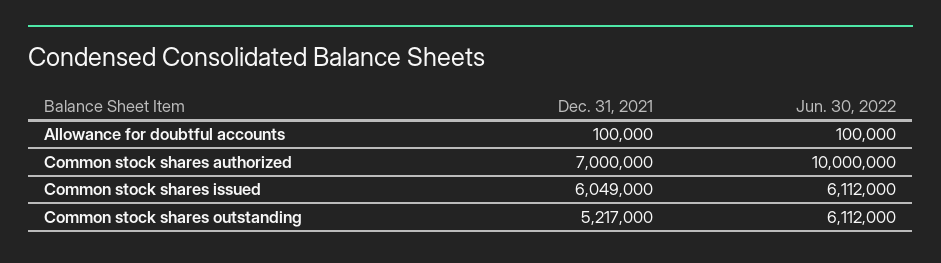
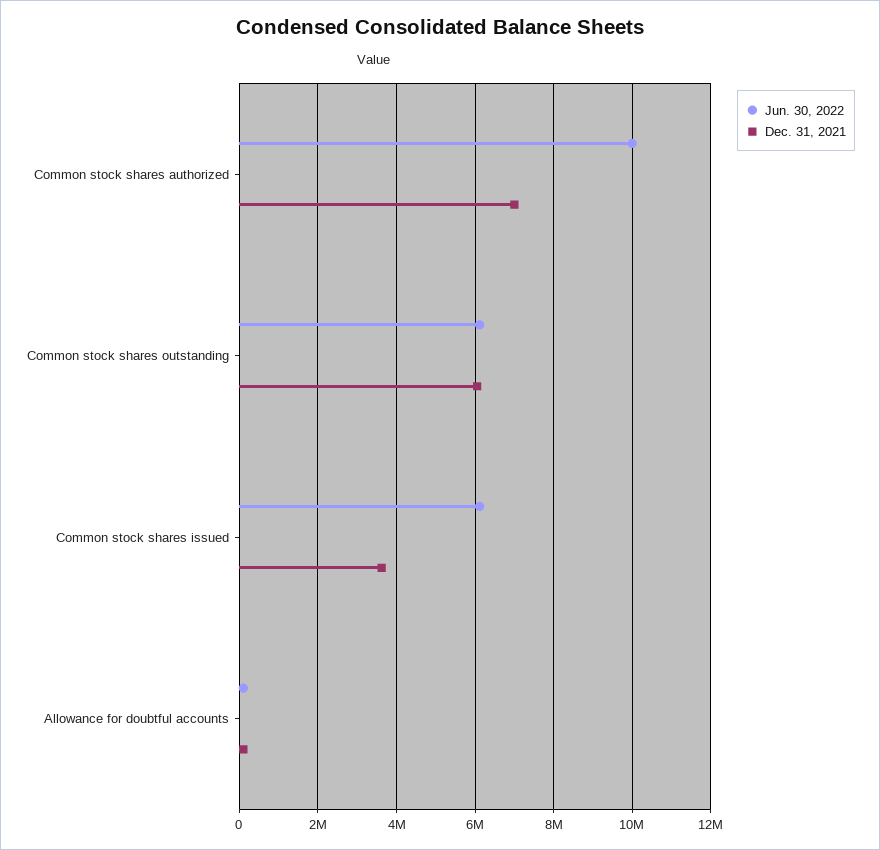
Dec. 31, 2021, Common stock shares issued: 6049000 -> 3600000
Dec. 31, 2021, Common stock shares outstanding: 5217000 -> 6000000

